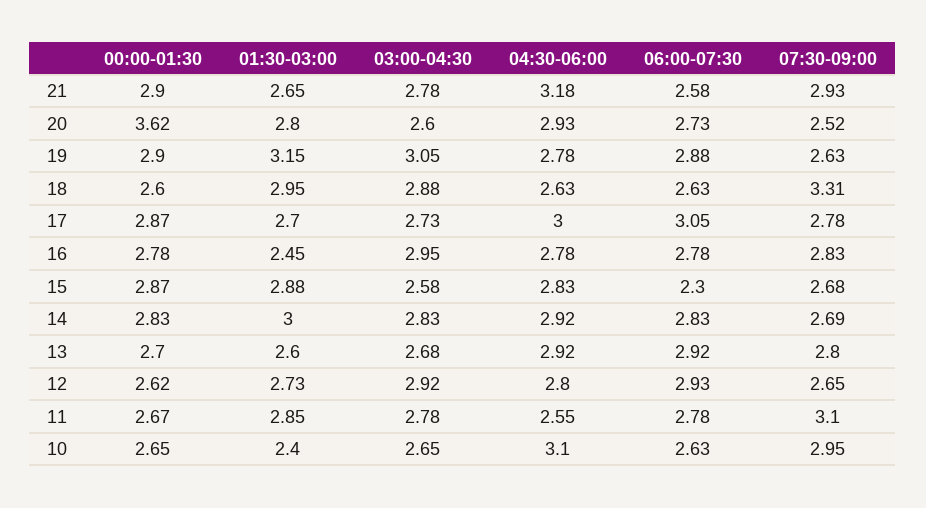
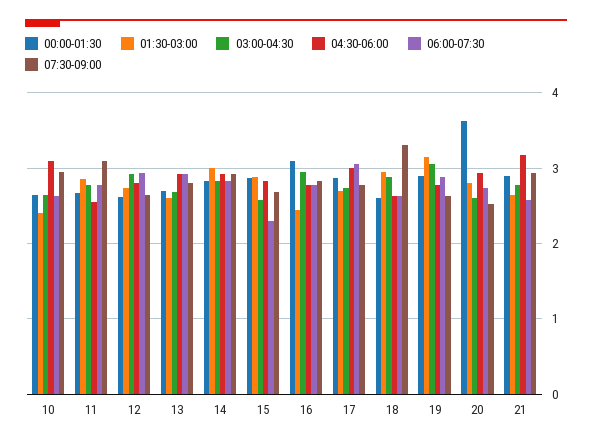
00:00-01:30, 16: 2.78 -> 3.1
07:30-09:00, 14: 2.69 -> 2.9

